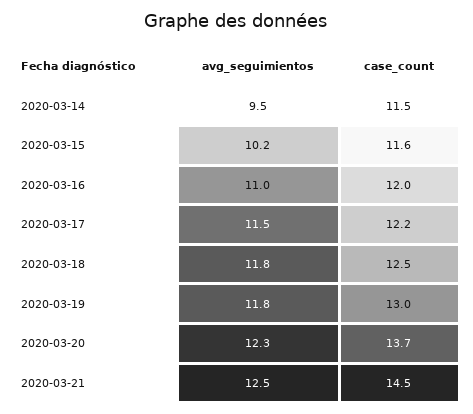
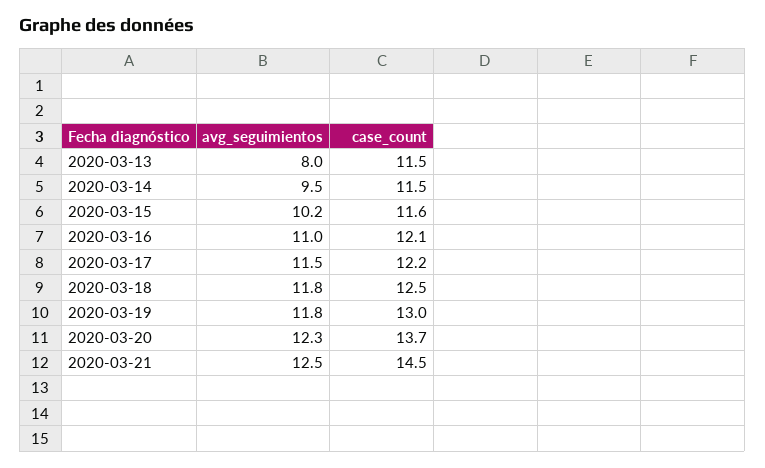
case_count, 2020-03-16: 12 -> 12.1
avg_seguimientos, 2020-03-13: none -> 8
case_count, 2020-03-13: none -> 11.5

